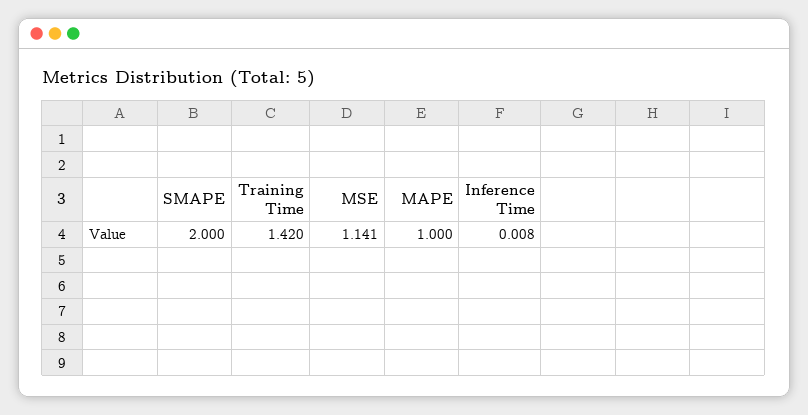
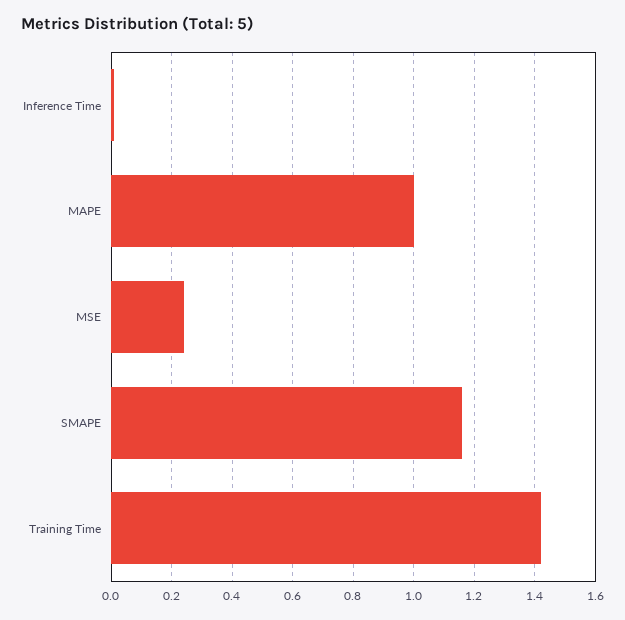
SMAPE: 2 -> 1.16
MSE: 1.141 -> 0.24

